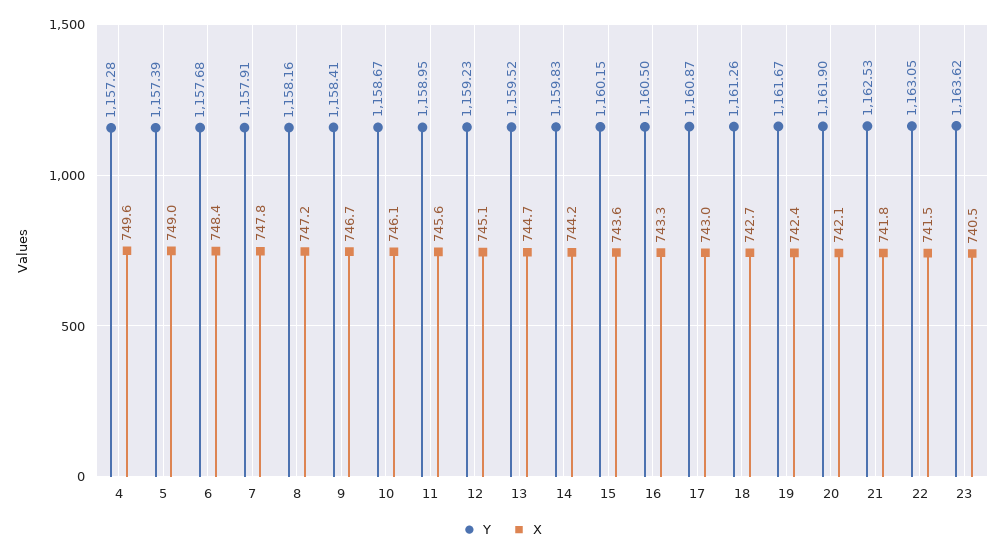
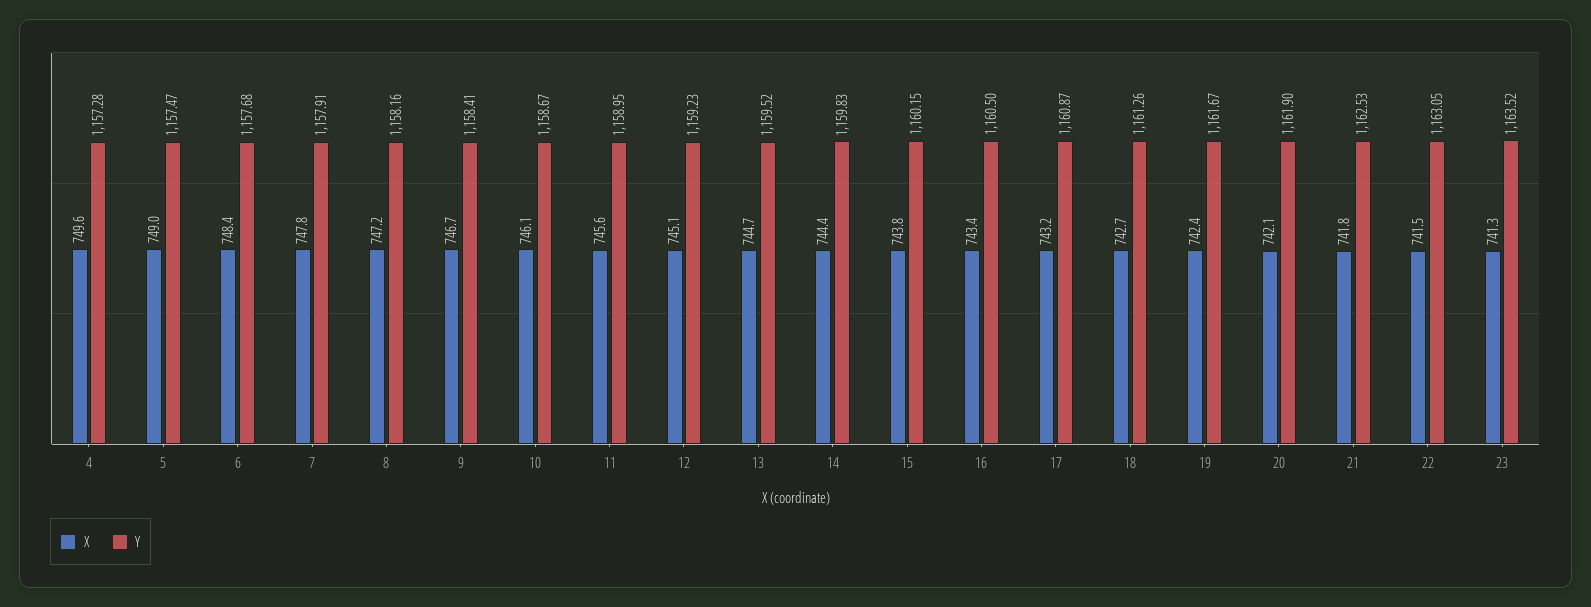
Y, 5: 1157.39 -> 1157.47
X, 14: 744.2 -> 744.4
X, 15: 743.6 -> 743.8
X, 16: 743.3 -> 743.4
X, 17: 743 -> 743.2
Y, 23: 1163.62 -> 1163.52
X, 23: 740.5 -> 741.3

